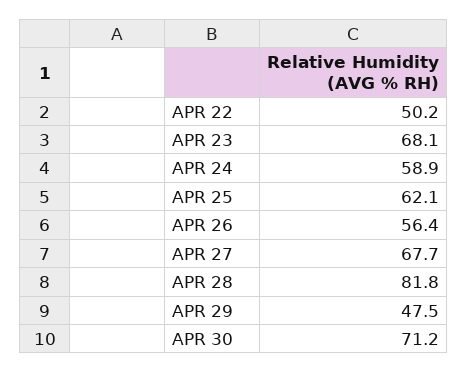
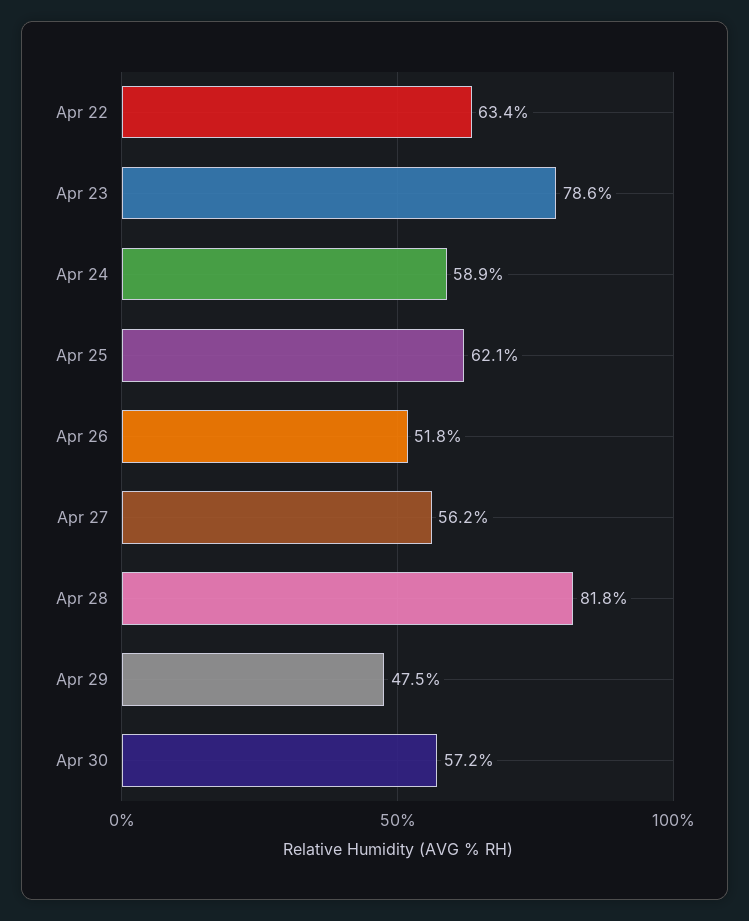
APR 22: 50.2 -> 63.4
APR 23: 68.1 -> 78.6
APR 26: 56.4 -> 51.8
APR 27: 67.7 -> 56.2
APR 30: 71.2 -> 57.2

